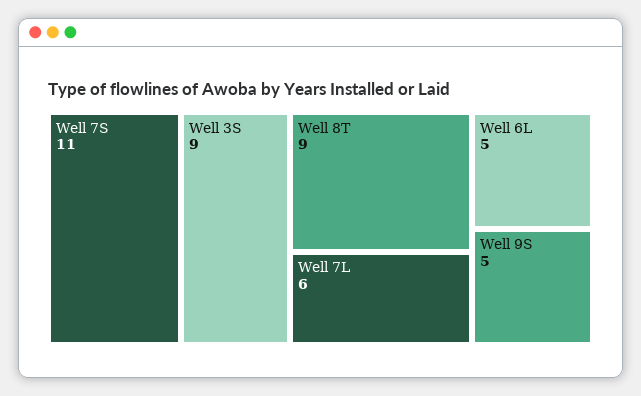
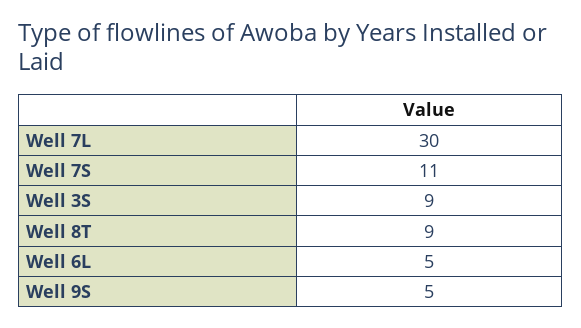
Well 7L: 6 -> 30

